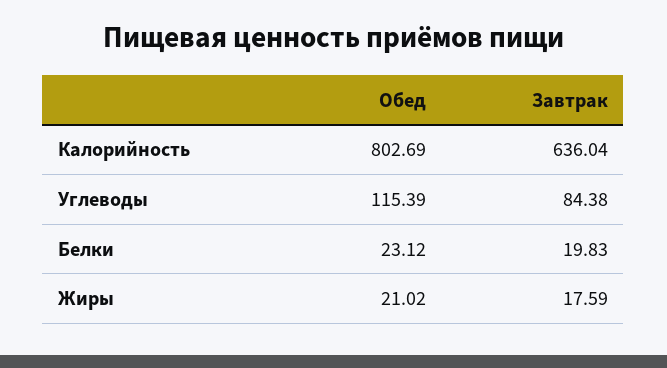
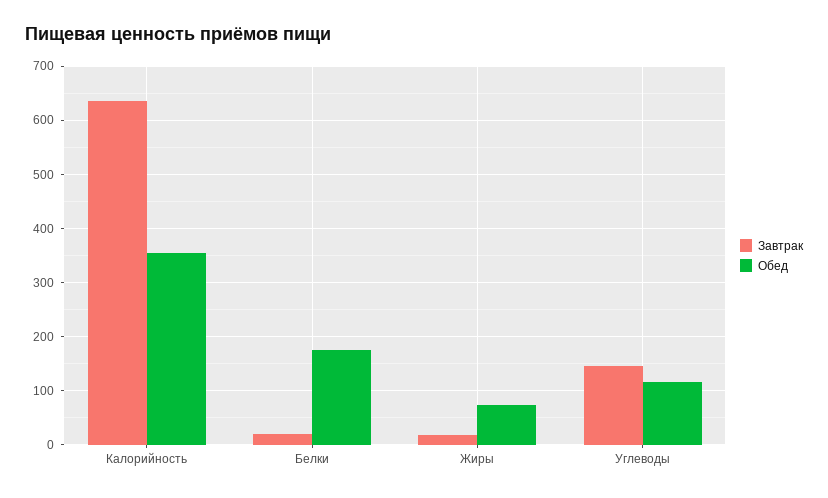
Обед, Калорийность: 802.69 -> 360
Завтрак, Углеводы: 84.38 -> 140
Обед, Белки: 23.12 -> 180
Обед, Жиры: 21.02 -> 80

